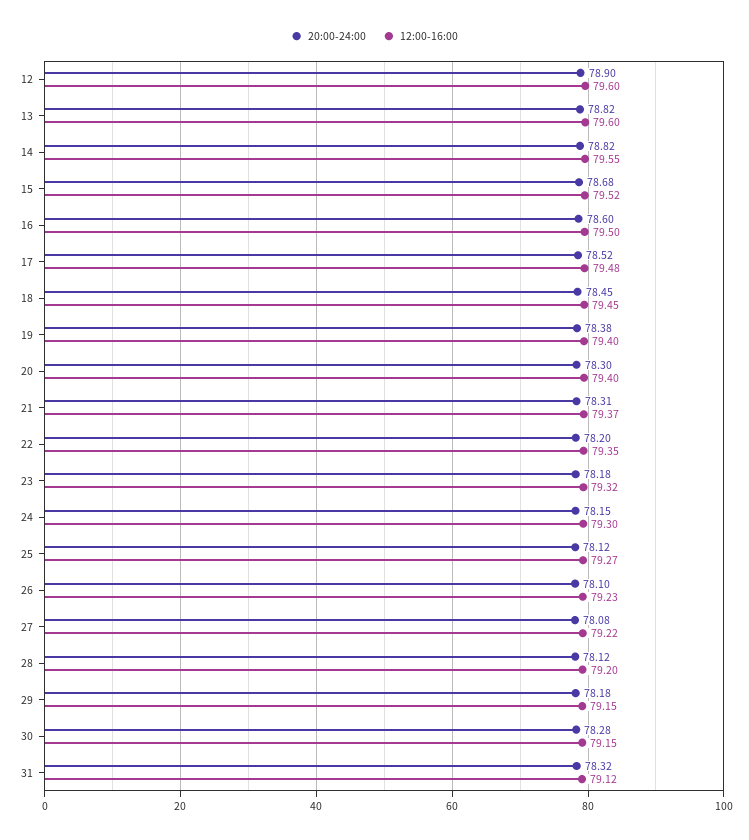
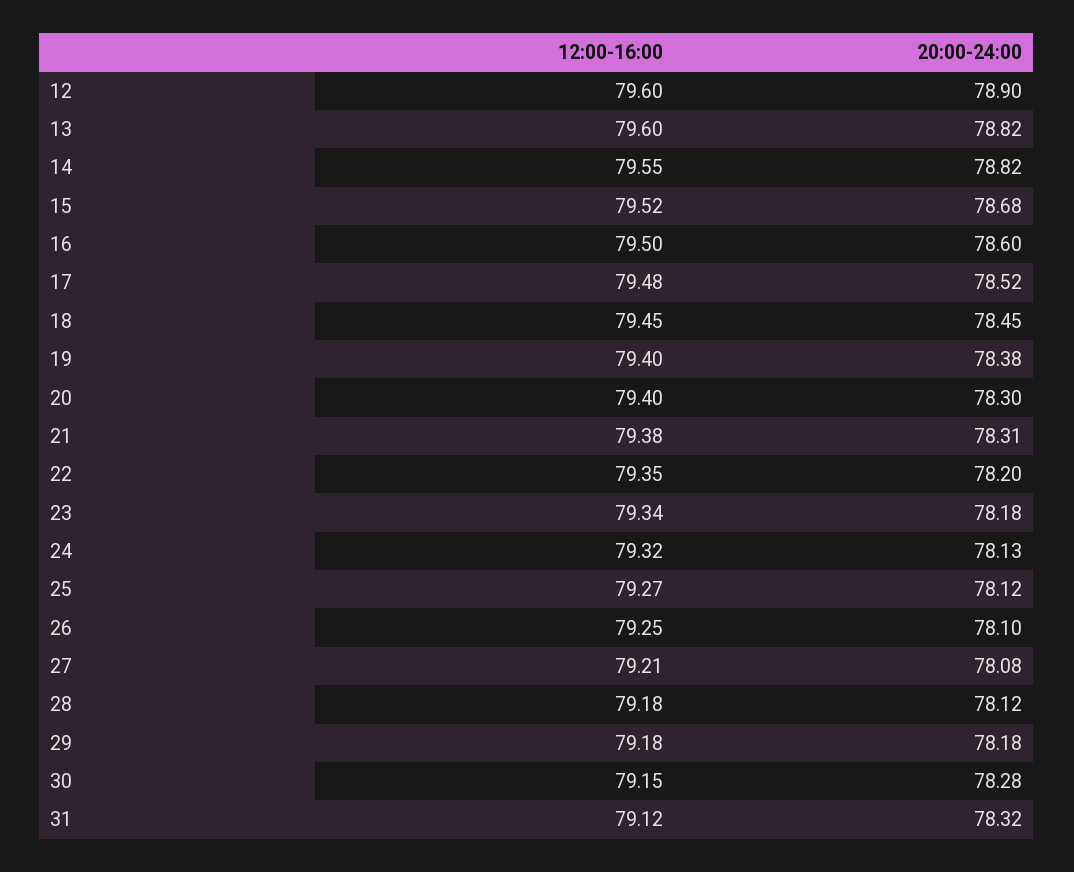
12:00-16:00, 21: 79.37 -> 79.38
12:00-16:00, 23: 79.32 -> 79.34
20:00-24:00, 24: 78.15 -> 78.13
12:00-16:00, 24: 79.3 -> 79.32
12:00-16:00, 26: 79.23 -> 79.25
12:00-16:00, 27: 79.22 -> 79.21
12:00-16:00, 28: 79.2 -> 79.18
12:00-16:00, 29: 79.15 -> 79.18

